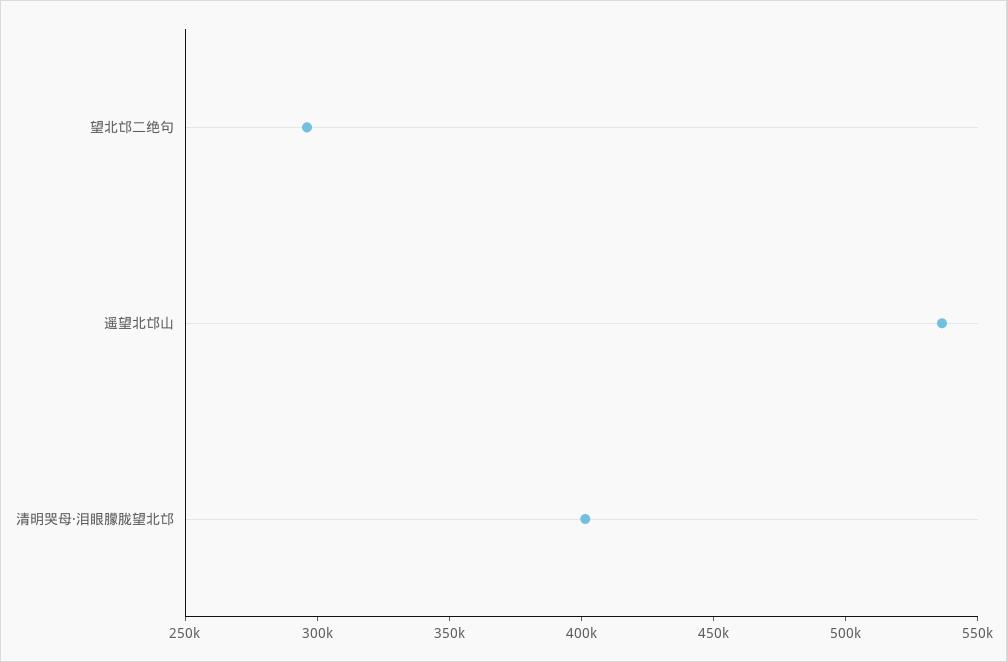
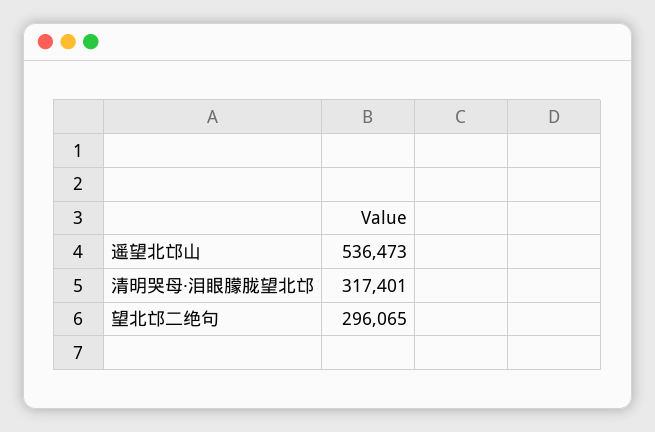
清明哭母·泪眼朦胧望北邙: 400000 -> 317401

